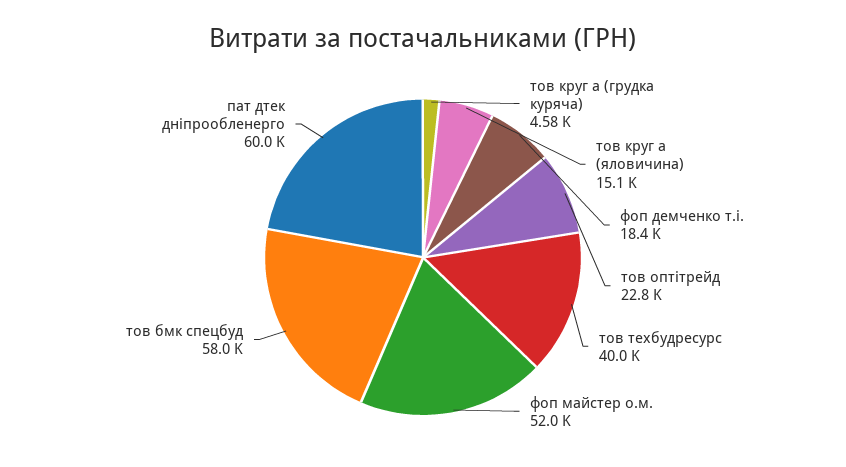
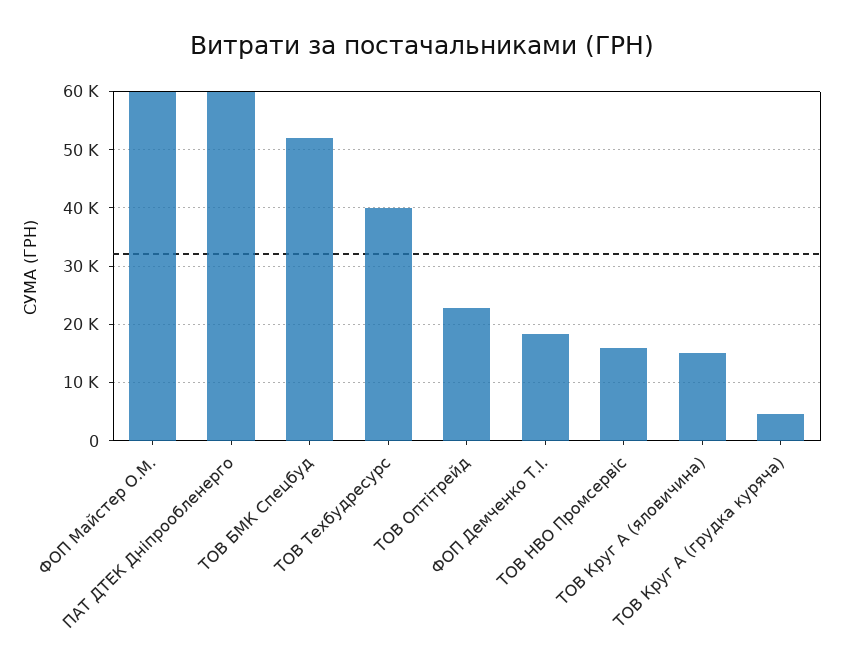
фоп майстер о.м.: 52000 -> 60000
тов бмк спецбуд: 58000 -> 52000
ТОВ НВО Промсервіс: none -> 16000

